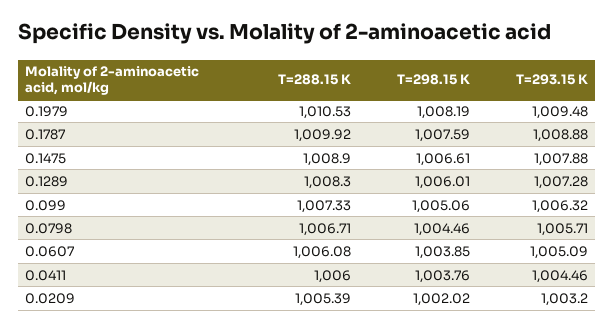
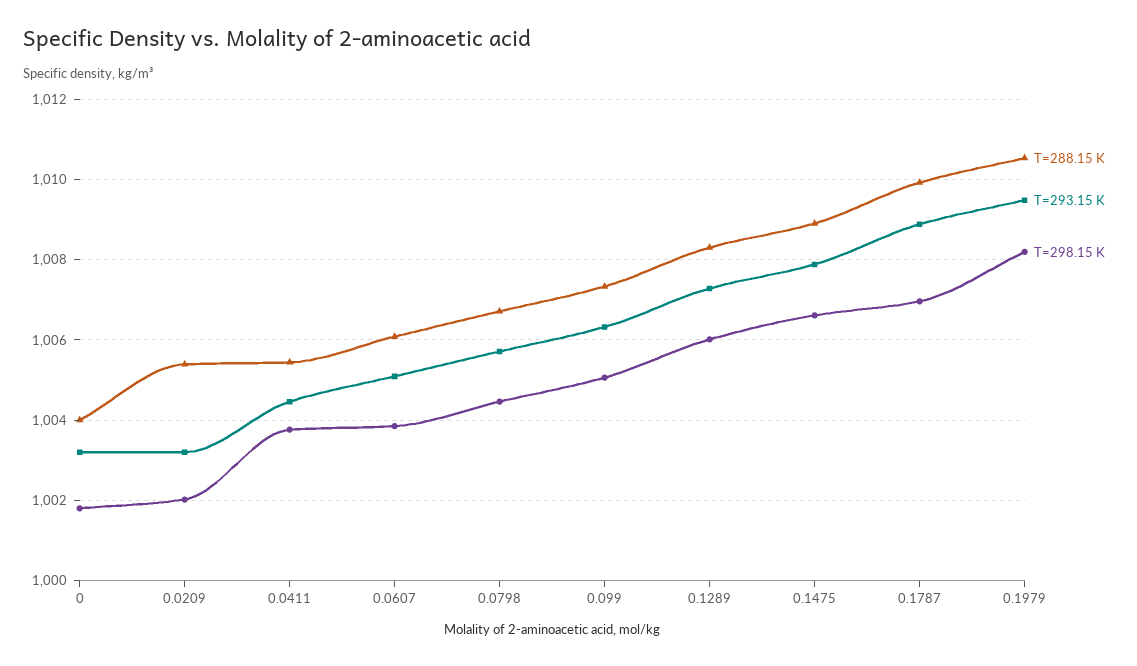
T=298.15 K, 0.1787: 1007.59 -> 1007
T=288.15 K, 0.0411: 1006 -> 1005.4
T=288.15 K, 0: none -> 1004
T=293.15 K, 0: none -> 1003.2
T=298.15 K, 0: none -> 1001.8

